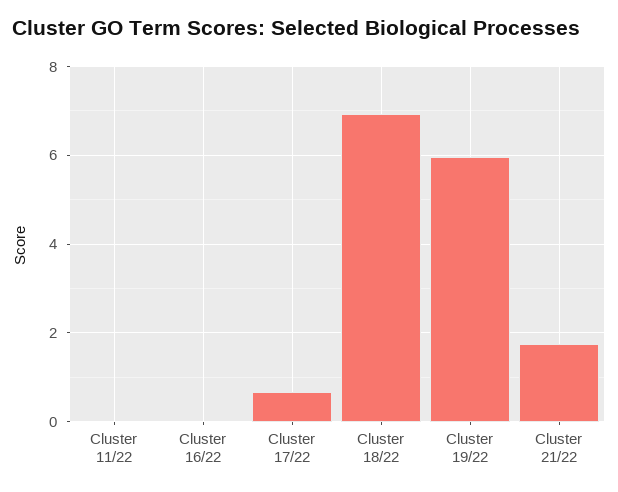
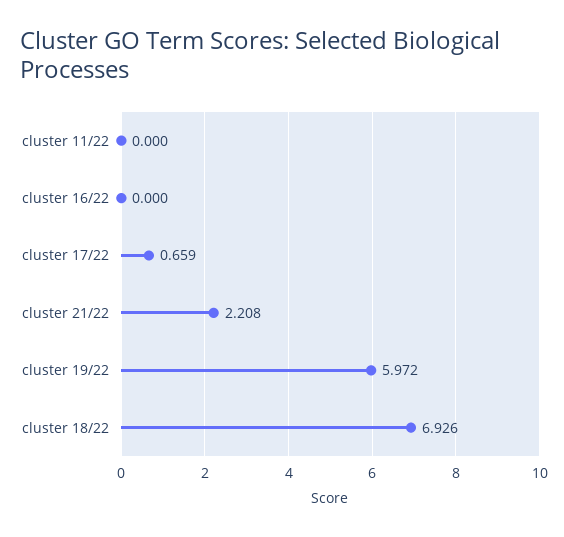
Cluster 21/22: 1.8 -> 2.208

